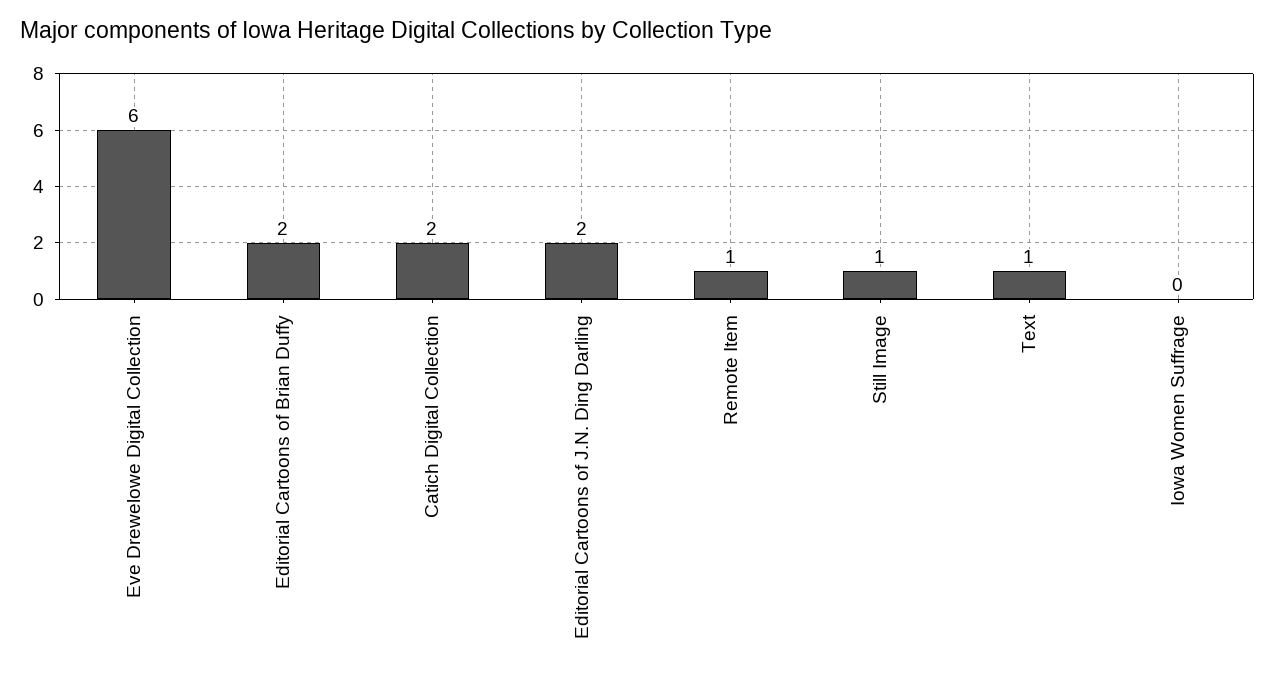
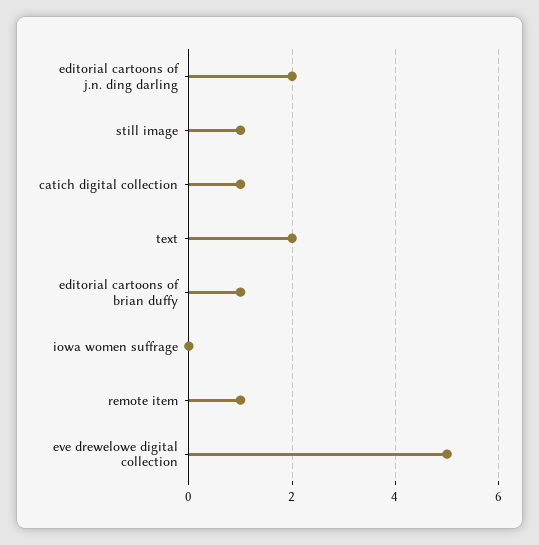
Eve Drewelowe Digital Collection: 6 -> 5
Editorial Cartoons of Brian Duffy: 2 -> 1
Catich Digital Collection: 2 -> 1
Text: 1 -> 2

